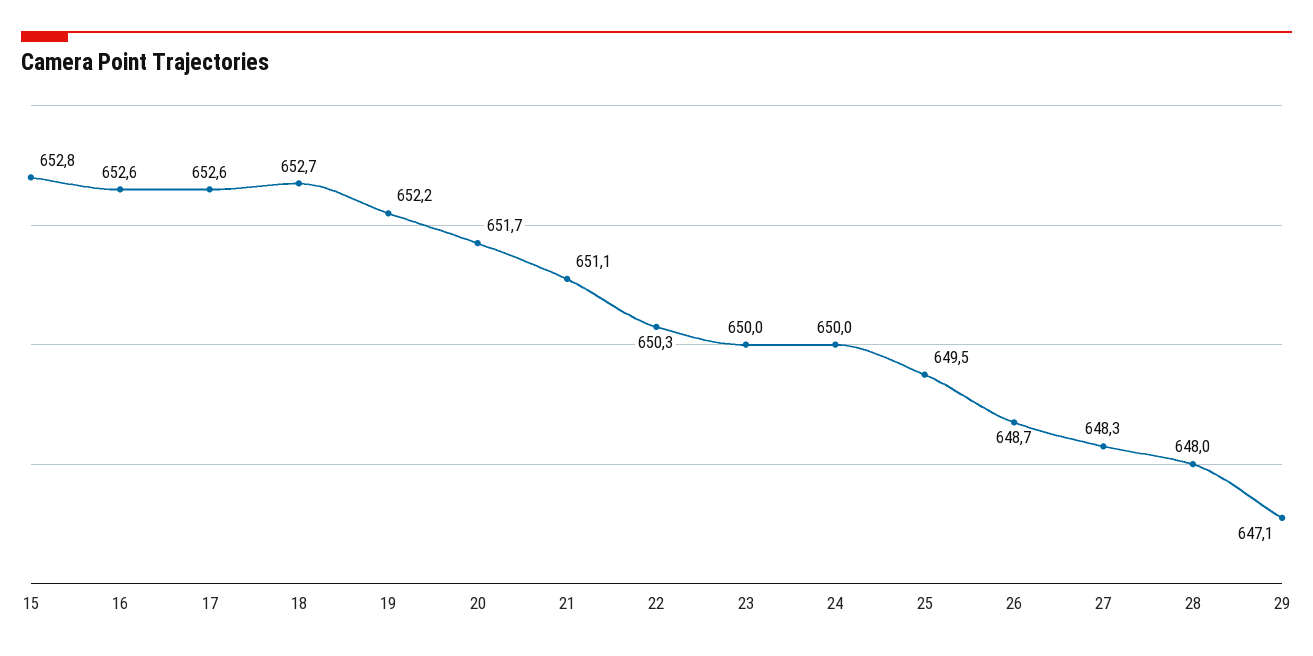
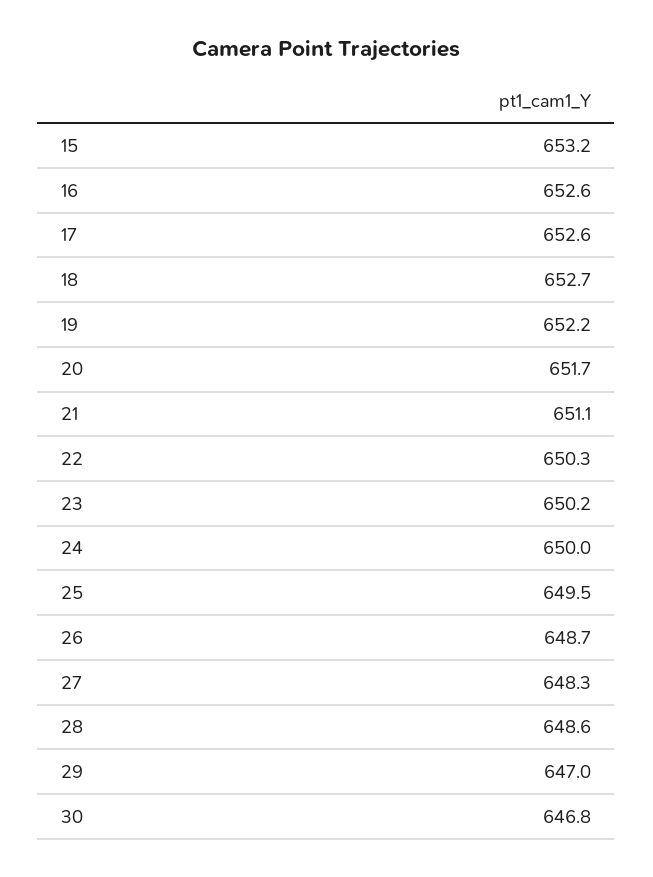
15: 652.8 -> 653.2
23: 650 -> 650.2
28: 648 -> 648.6
29: 647.1 -> 647
30: none -> 646.8

